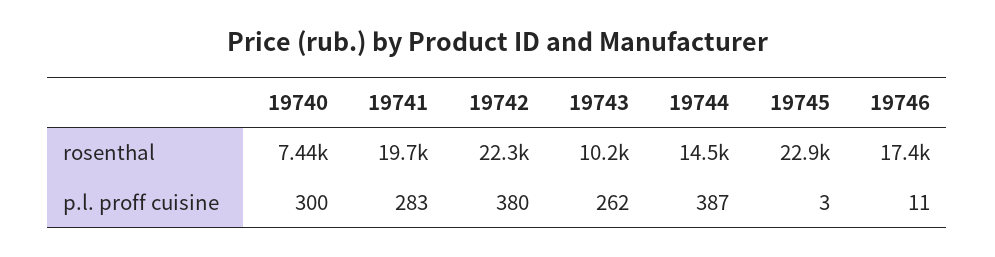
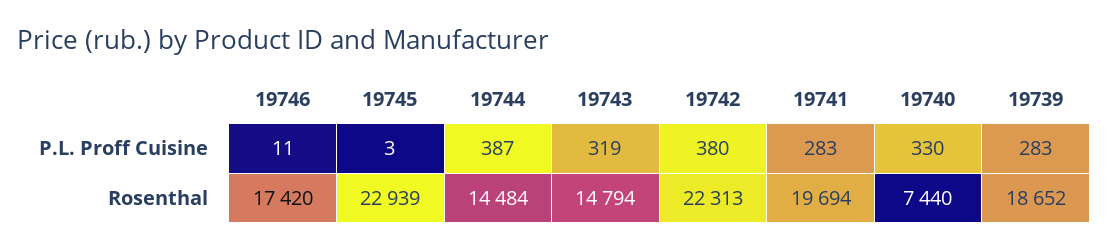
19743, rosenthal: 10200 -> 14794
19740, p.l. proff cuisine: 300 -> 330
19743, p.l. proff cuisine: 262 -> 319
19739, p.l. proff cuisine: none -> 283
19739, rosenthal: none -> 18652

